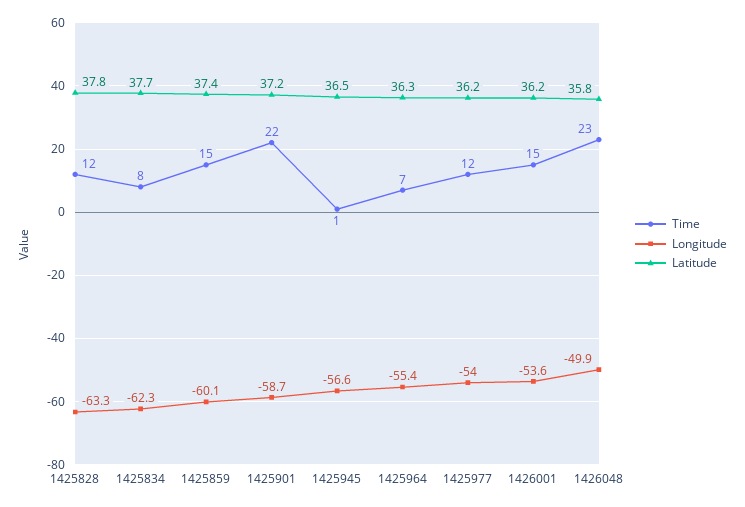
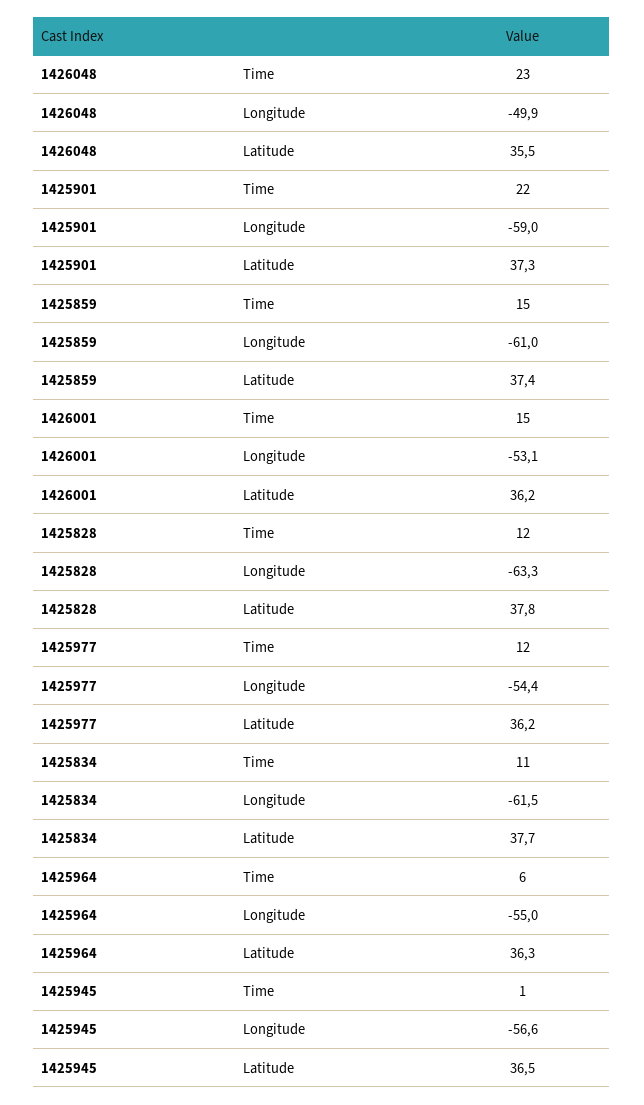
Time, 1425834: 8 -> 11
Longitude, 1425834: -62.3 -> -61.5
Longitude, 1425859: -60.1 -> -61
Longitude, 1425901: -58.7 -> -59
Latitude, 1425901: 37.2 -> 37.3
Time, 1425964: 7 -> 6
Longitude, 1425964: -55.4 -> -55
Longitude, 1425977: -54 -> -54.4
Longitude, 1426001: -53.6 -> -53.1
Latitude, 1426048: 35.8 -> 35.5

